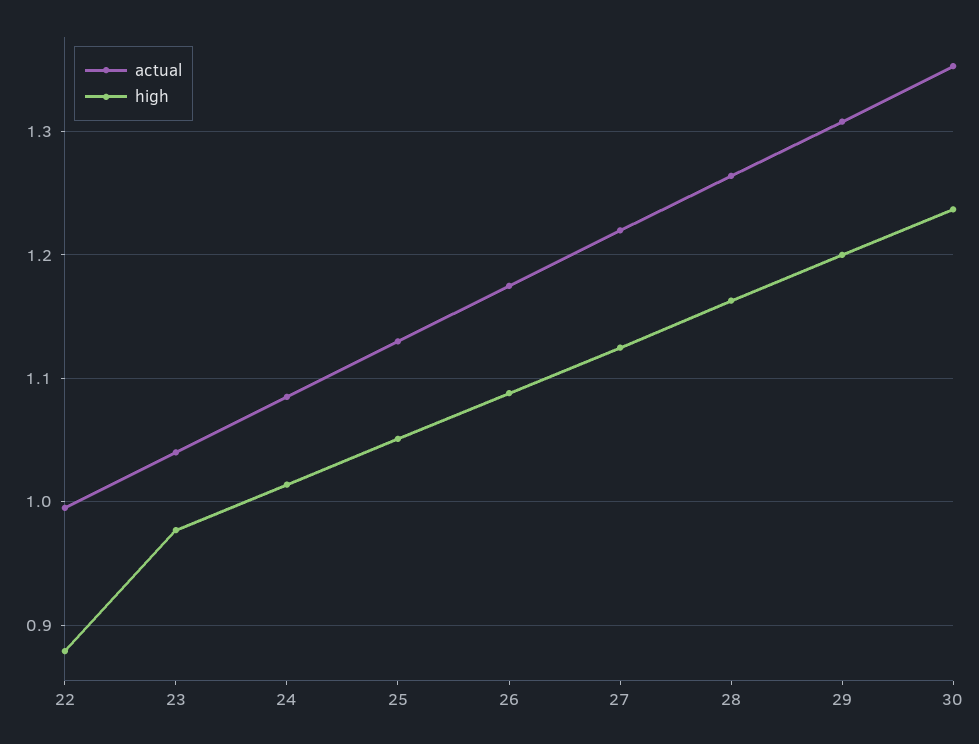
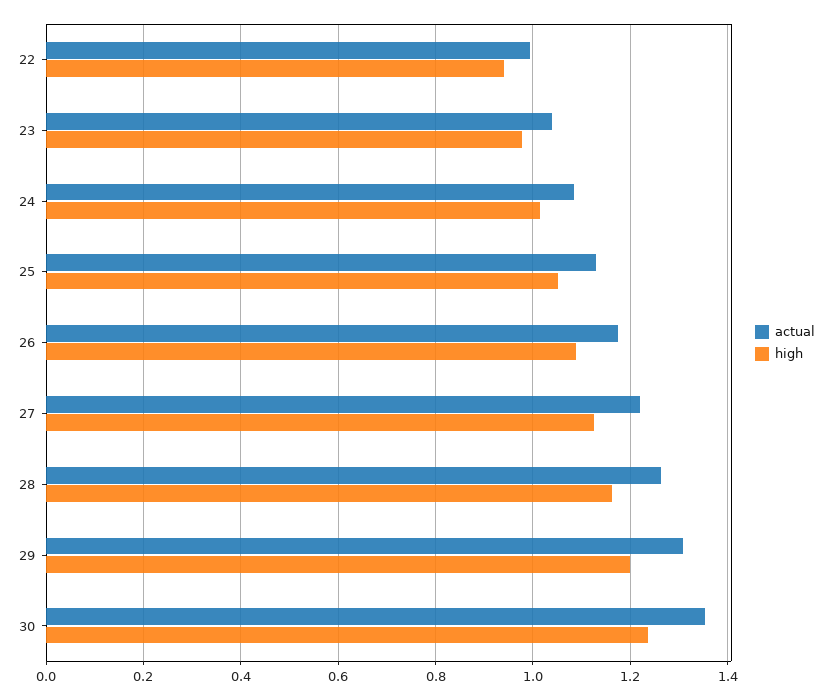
high, 22: 0.88 -> 0.94

